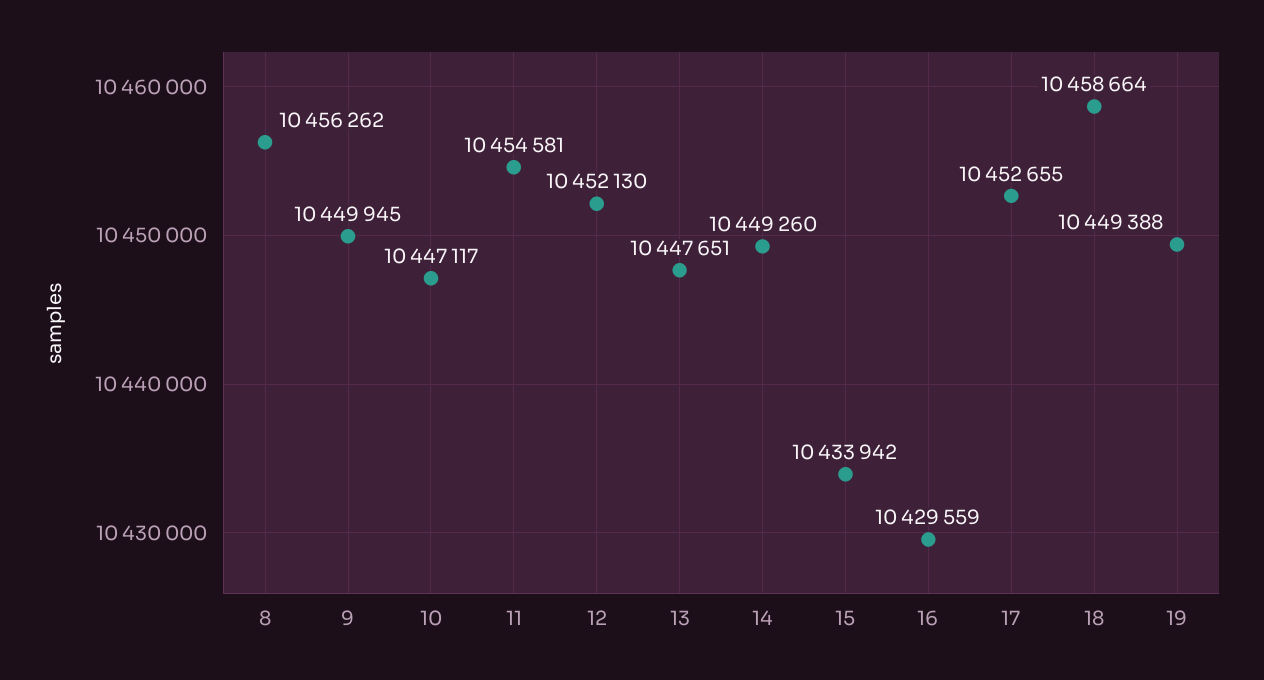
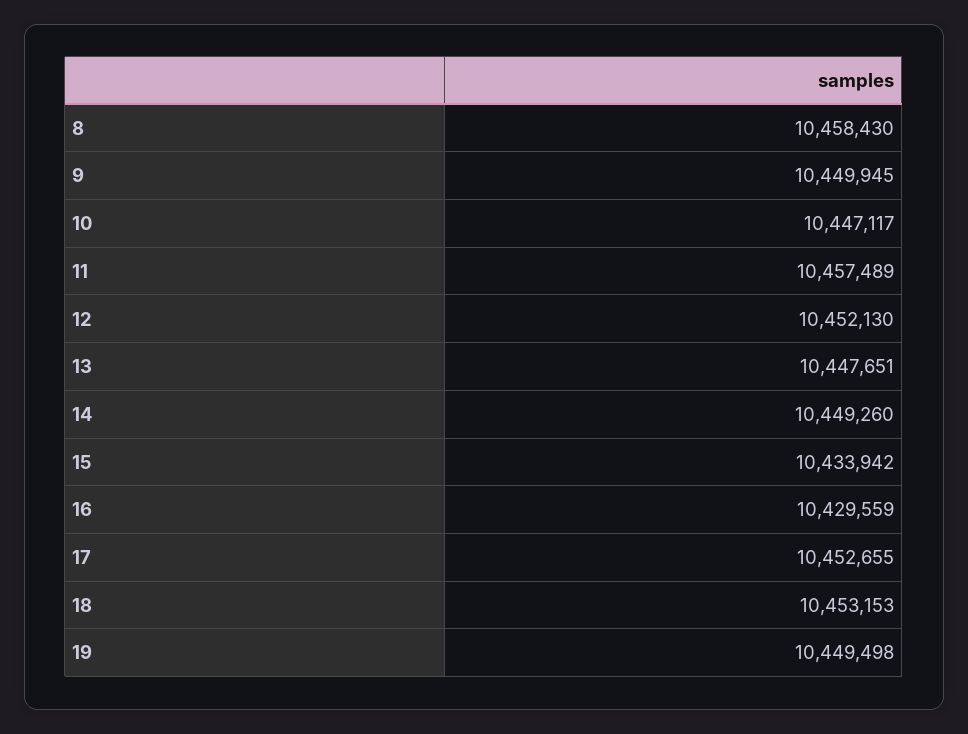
8: 10456262 -> 10458430
11: 10454581 -> 10457489
18: 10458664 -> 10453153
19: 10449388 -> 10449498

